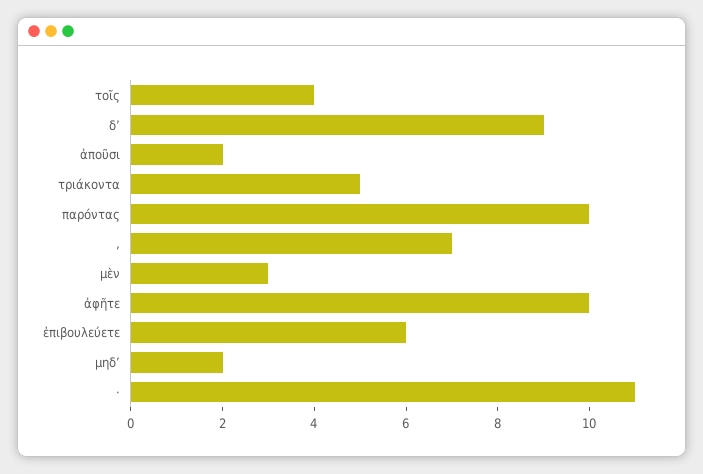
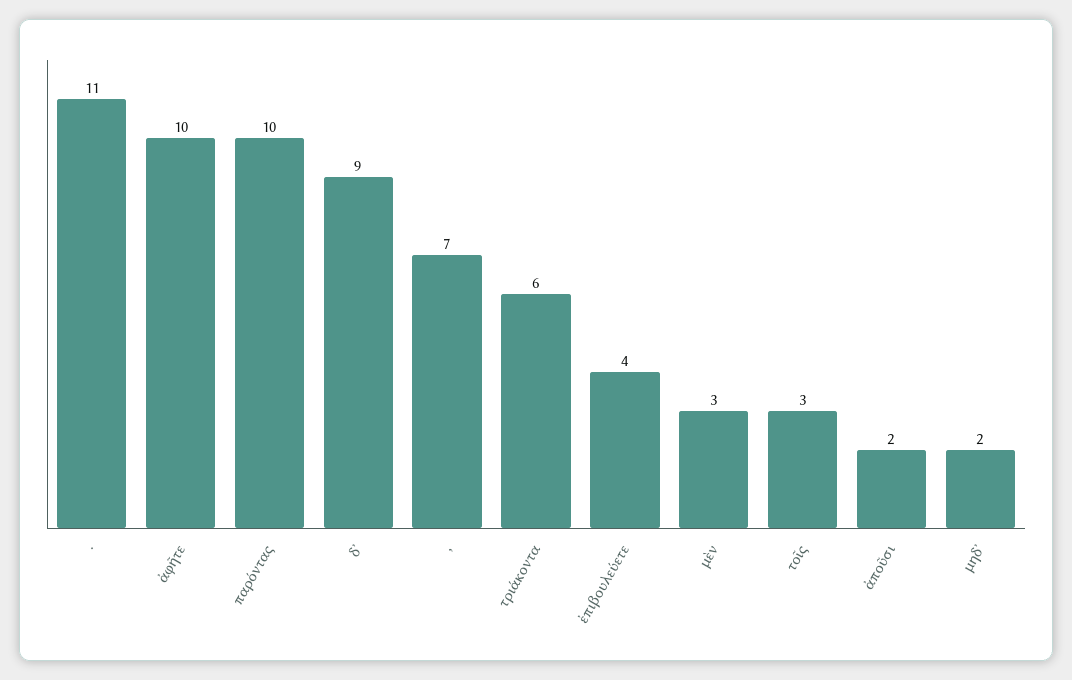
τοῖς: 4 -> 3
τριάκοντα: 5 -> 6
ἐπιβουλεύετε: 6 -> 4

